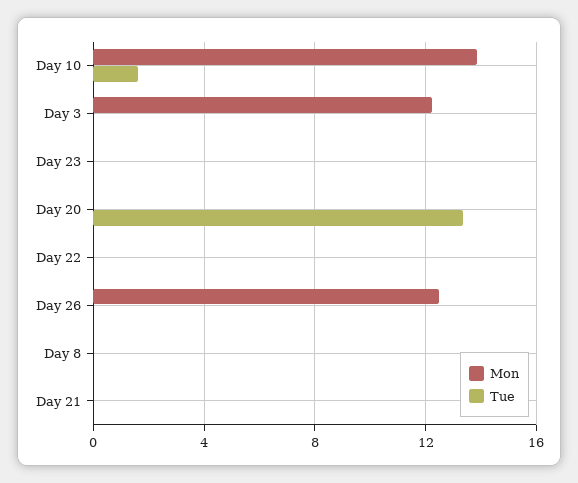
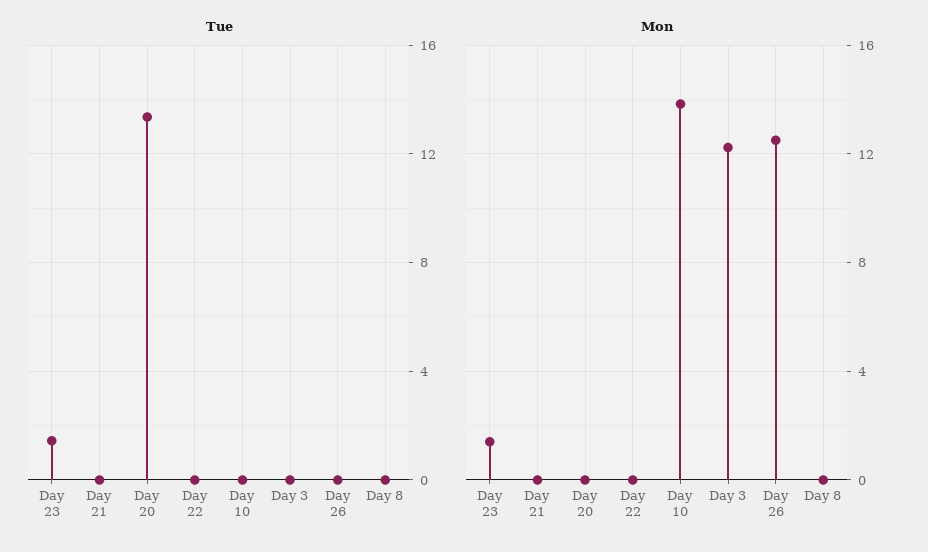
Tue, Day 10: 1.5 -> 0
Mon, Day 23: 0 -> 1.5
Tue, Day 23: 0 -> 1.5

